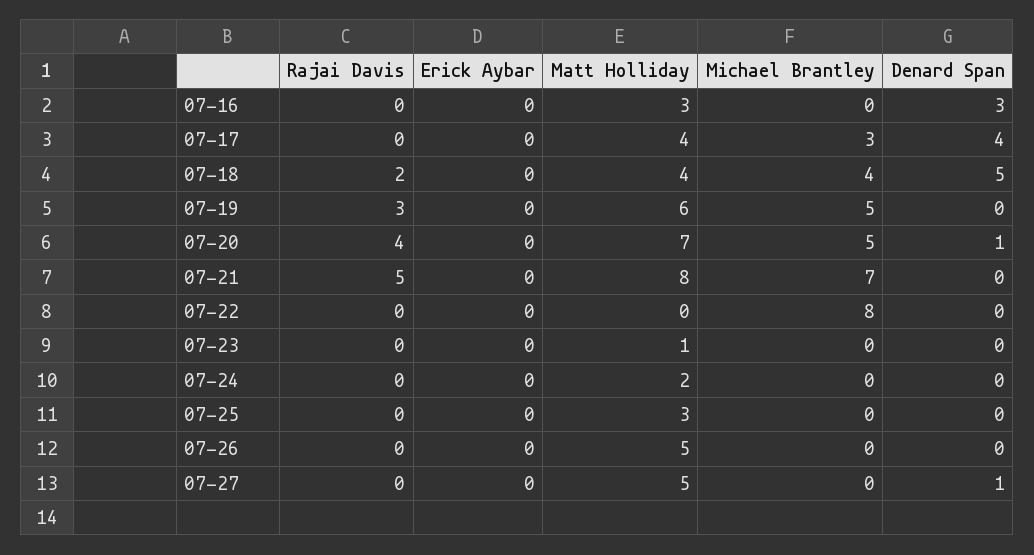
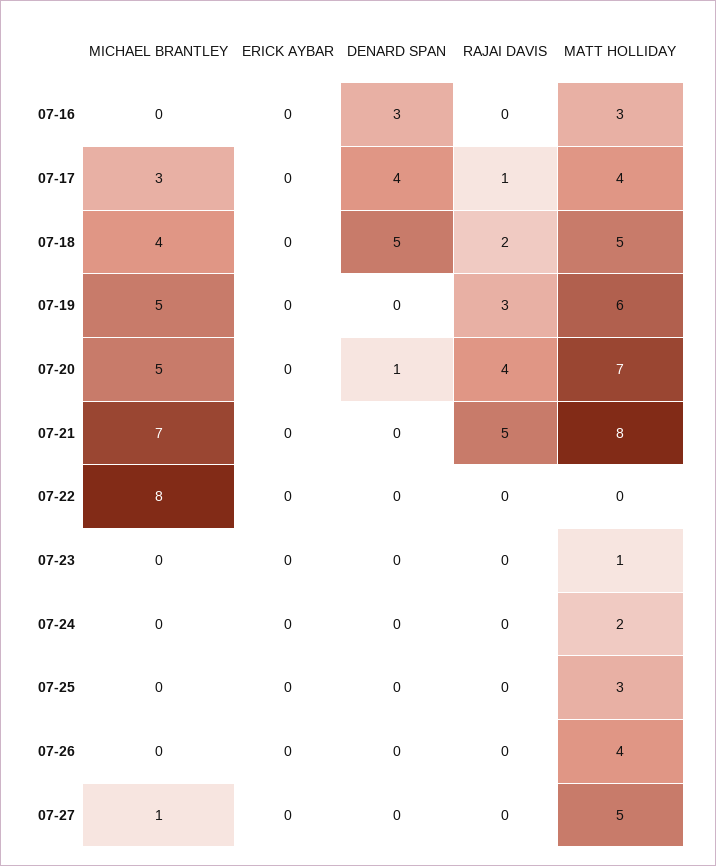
Rajai Davis, 07-17: 0 -> 1
Matt Holliday, 07-18: 4 -> 5
Matt Holliday, 07-26: 5 -> 4
Michael Brantley, 07-27: 0 -> 1
Denard Span, 07-27: 1 -> 0

